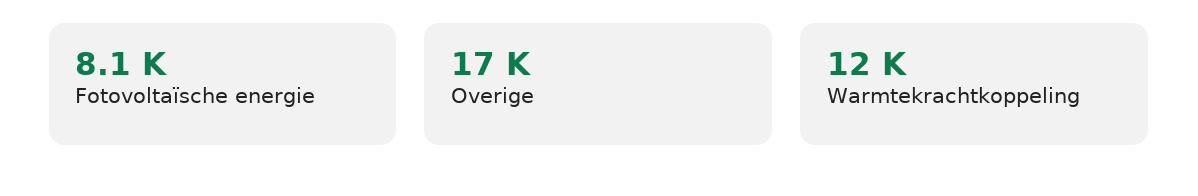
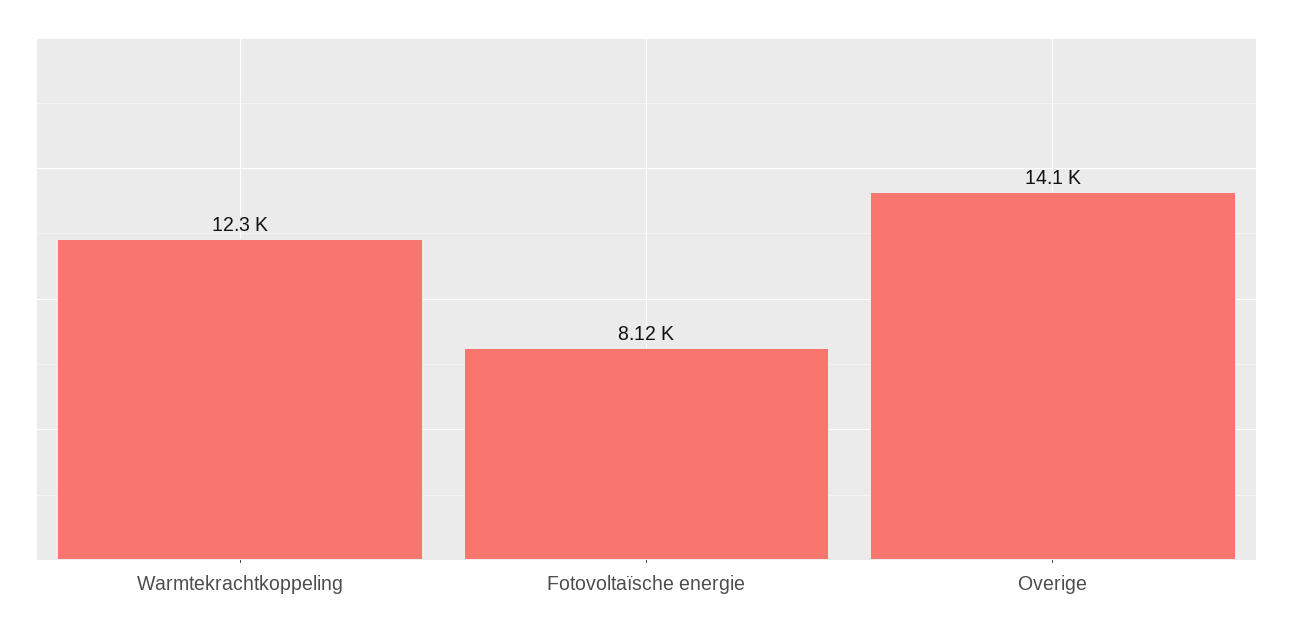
Overige: 17000 -> 14100

